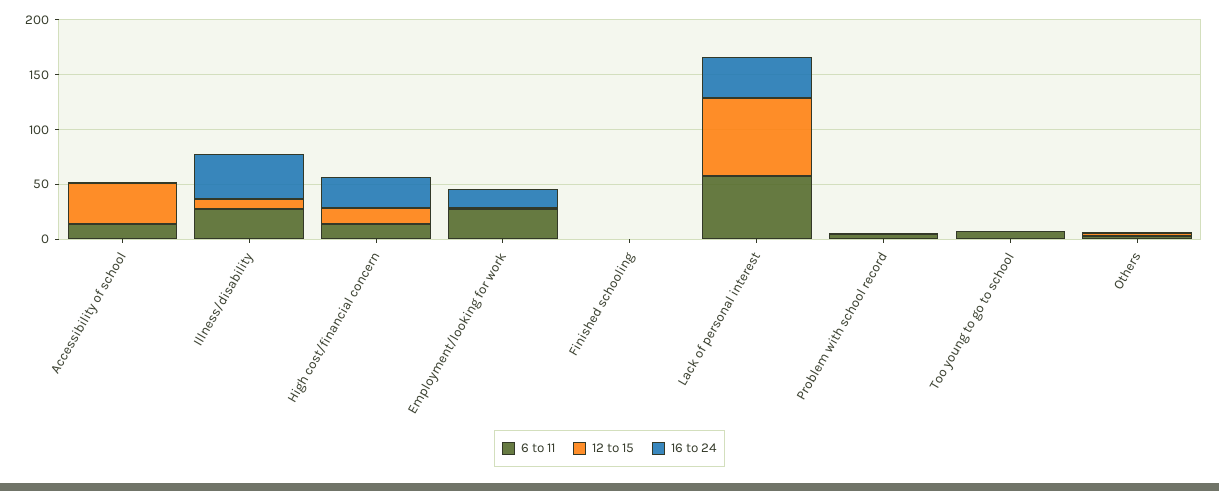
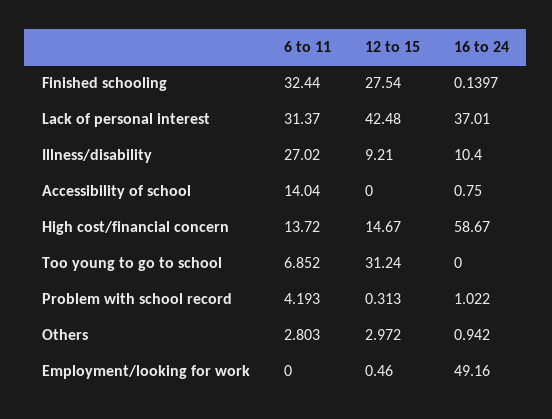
12 to 15, Accessibility of school: 40 -> 0
16 to 24, Illness/disability: 40 -> 10.4
16 to 24, High cost/financial concern: 30 -> 58.67
6 to 11, Employment/looking for work: 30 -> 0
16 to 24, Employment/looking for work: 20 -> 49.16
6 to 11, Finished schooling: 0 -> 32.44
12 to 15, Finished schooling: 0 -> 27.54
6 to 11, Lack of personal interest: 60 -> 31.37
12 to 15, Lack of personal interest: 70 -> 42.48
12 to 15, Too young to go to school: 0 -> 31.24

